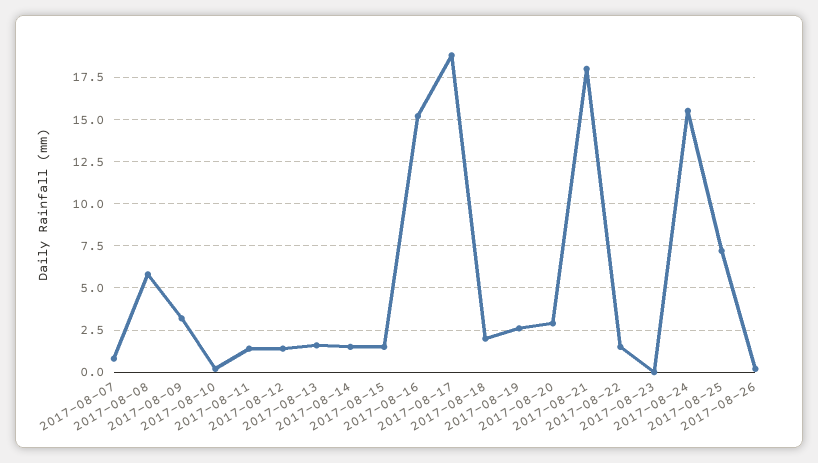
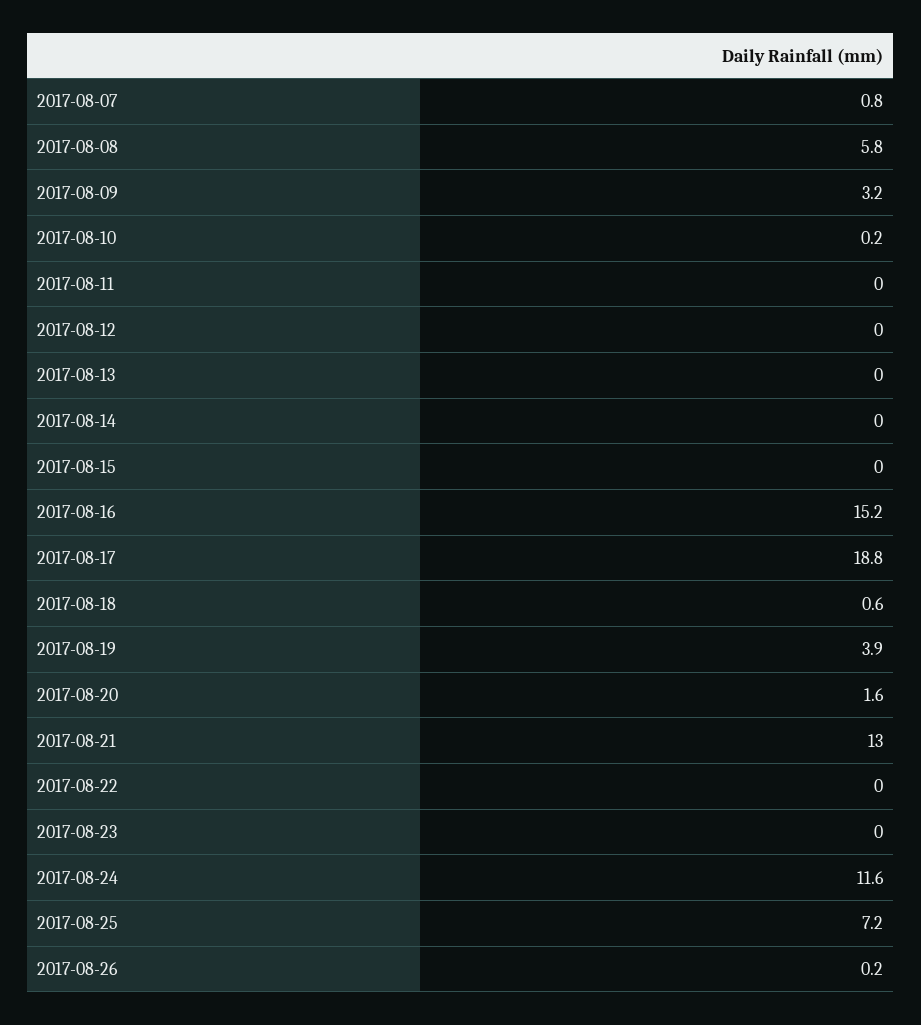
2017-08-11: 1.5 -> 0
2017-08-12: 1.5 -> 0
2017-08-13: 1.5 -> 0
2017-08-14: 1.5 -> 0
2017-08-15: 1.5 -> 0
2017-08-18: 2 -> 0.6
2017-08-19: 2.5 -> 3.9
2017-08-20: 3 -> 1.6
2017-08-21: 18 -> 13
2017-08-22: 1.5 -> 0
2017-08-24: 15.5 -> 11.6

